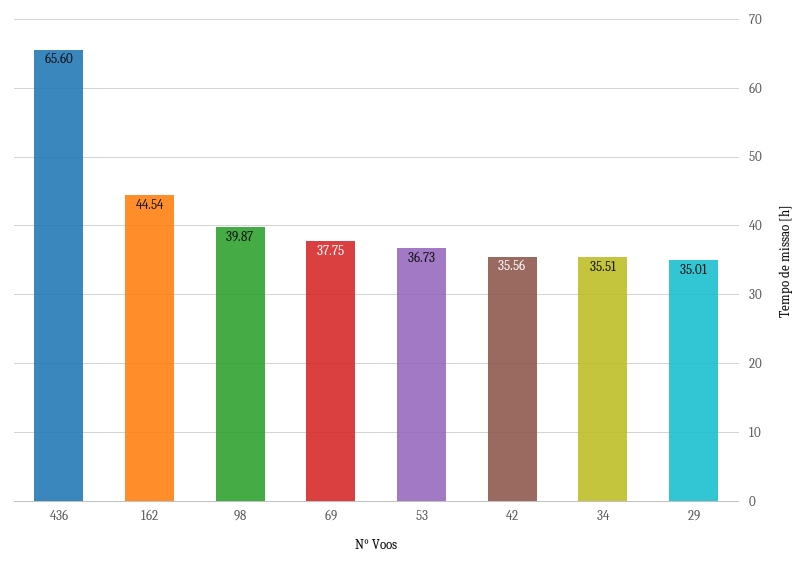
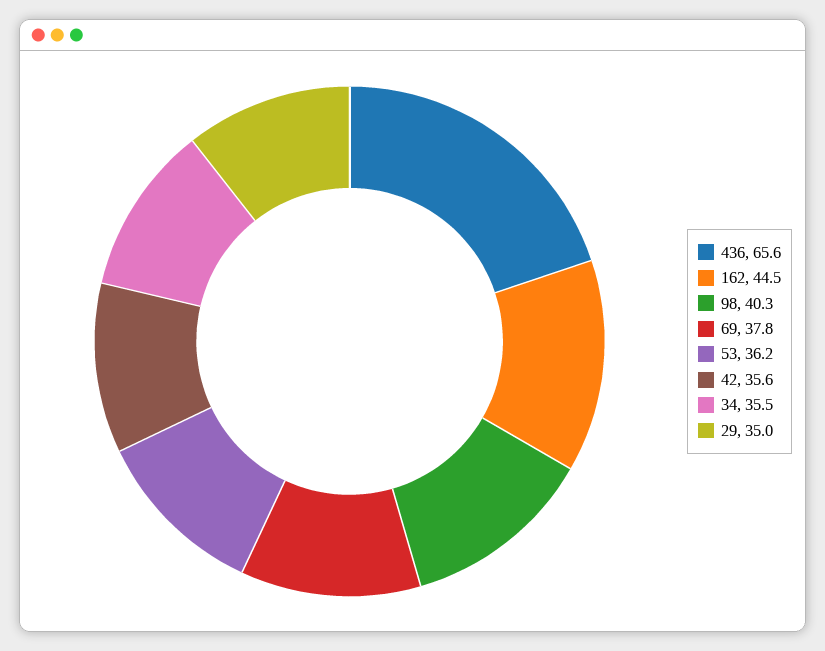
98: 39.87 -> 40.3
53: 36.73 -> 36.2

